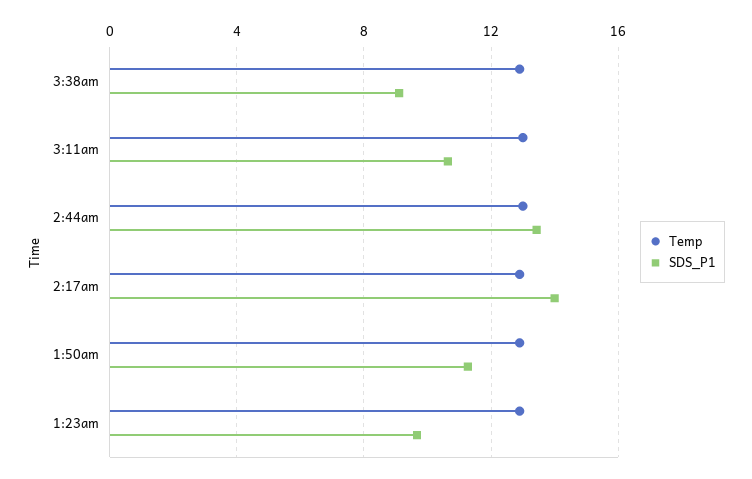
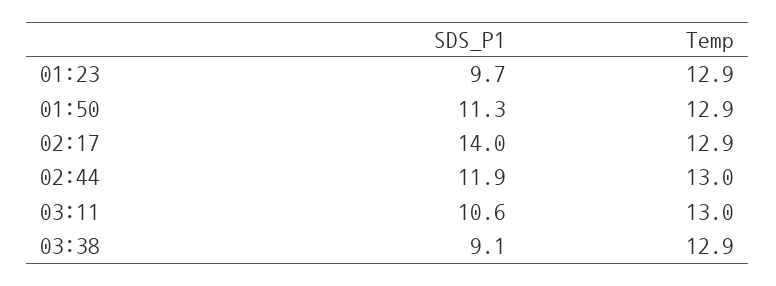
SDS_P1, 2:44am: 13.5 -> 11.9

